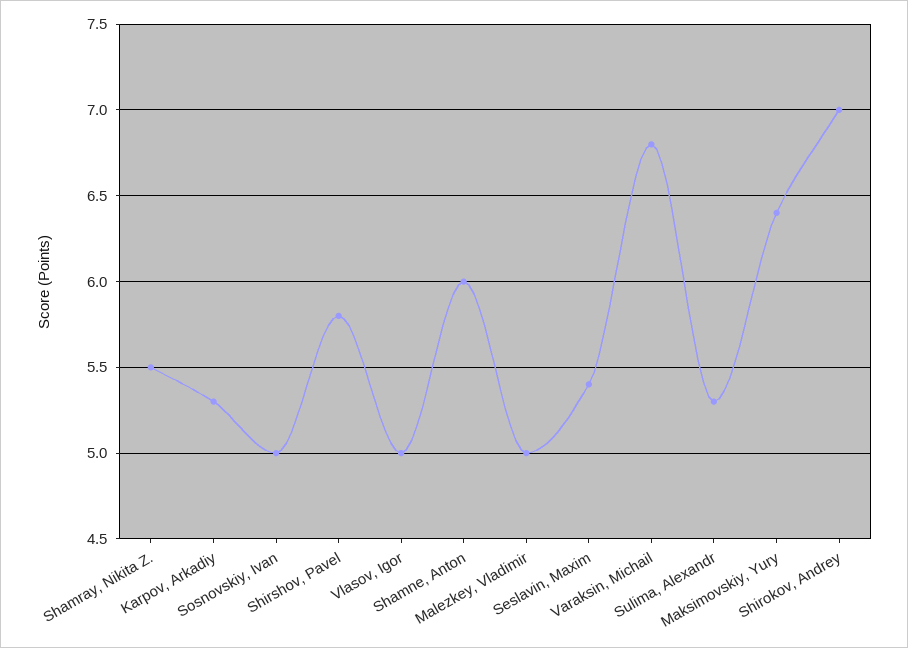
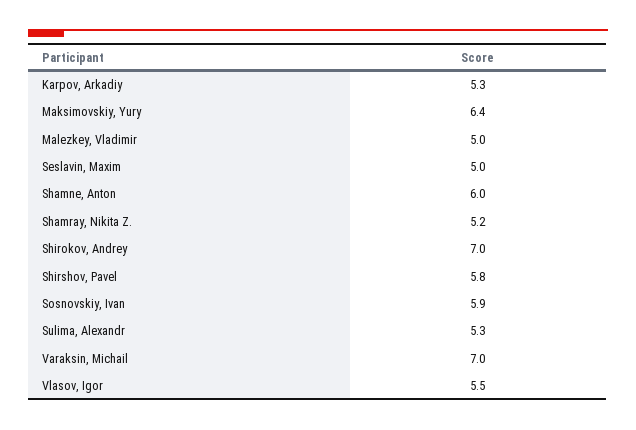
Shamray, Nikita Z.: 5.5 -> 5.2
Sosnovskiy, Ivan: 5 -> 5.9
Vlasov, Igor: 5 -> 5.5
Seslavin, Maxim: 5.4 -> 5
Varaksin, Michail: 6.8 -> 7

